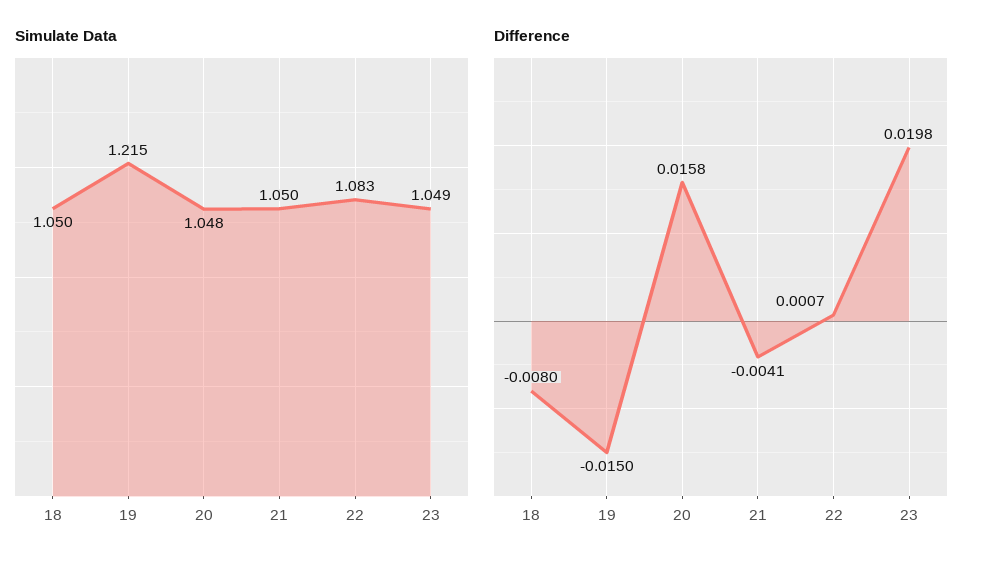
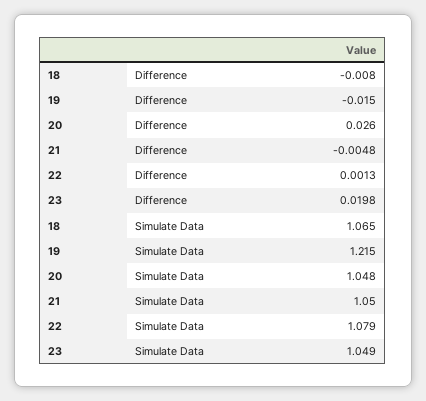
Simulate Data, 18: 1.05 -> 1.065
Simulate Data, 22: 1.083 -> 1.079
Difference, 20: 0.0158 -> 0.026
Difference, 21: -0.0041 -> -0.0048
Difference, 22: 0.0007 -> 0.0013

